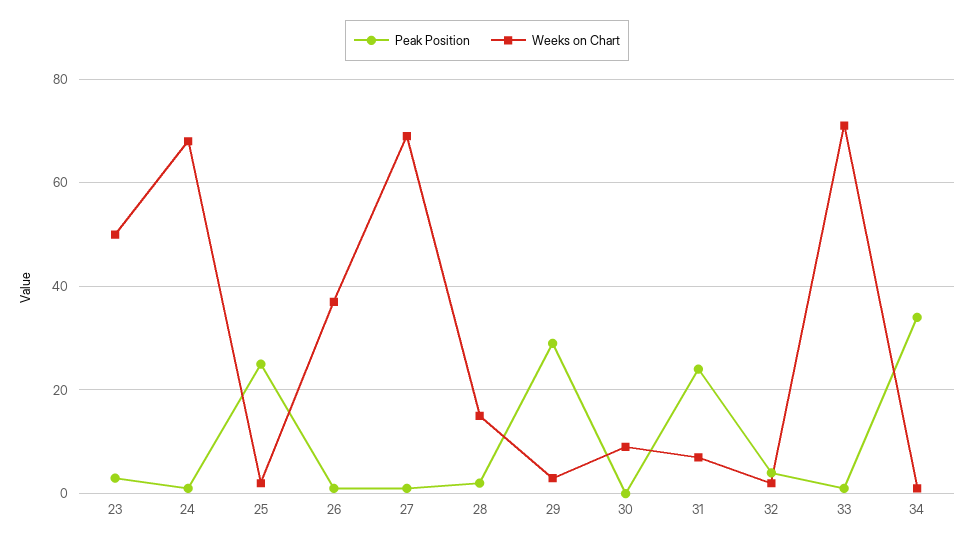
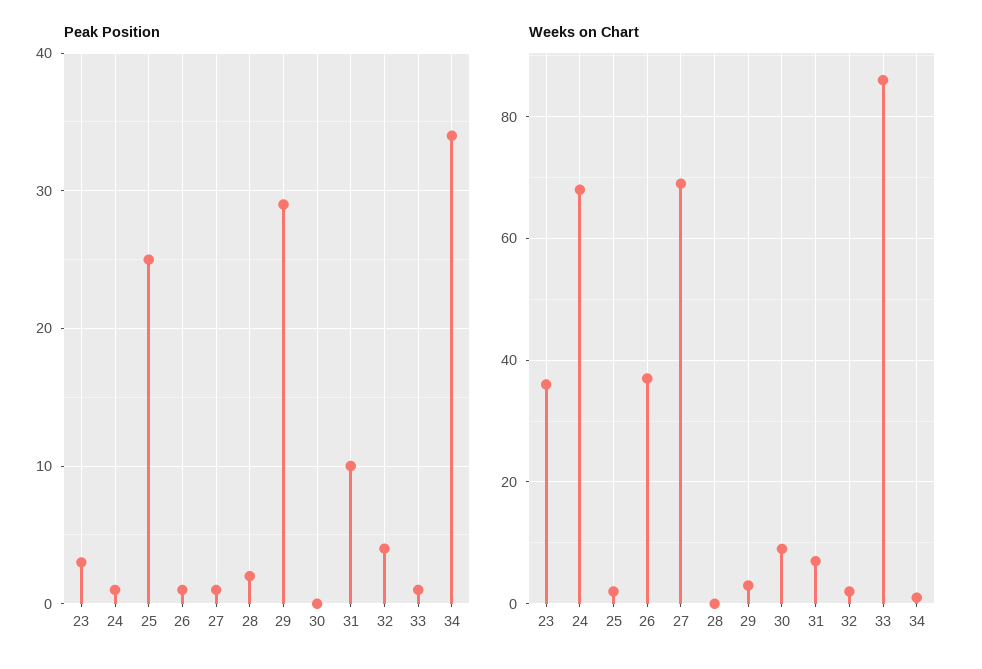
Weeks on Chart, 23: 50 -> 35
Weeks on Chart, 28: 15 -> 0
Peak Position, 31: 25 -> 10
Weeks on Chart, 33: 70 -> 85

